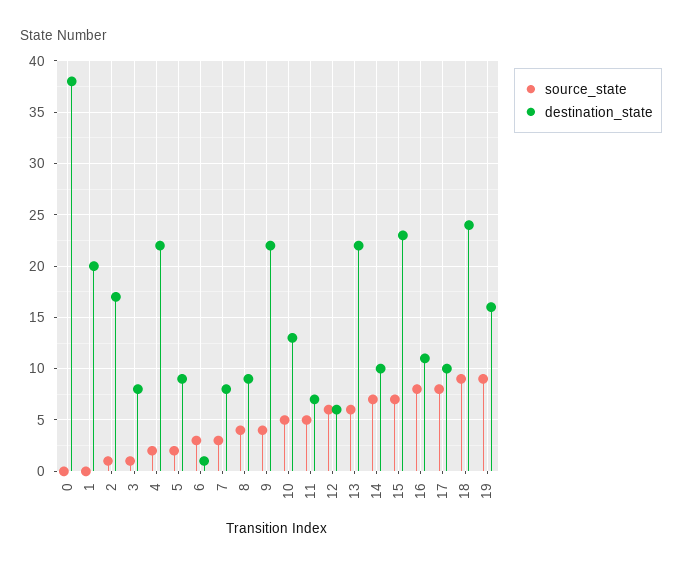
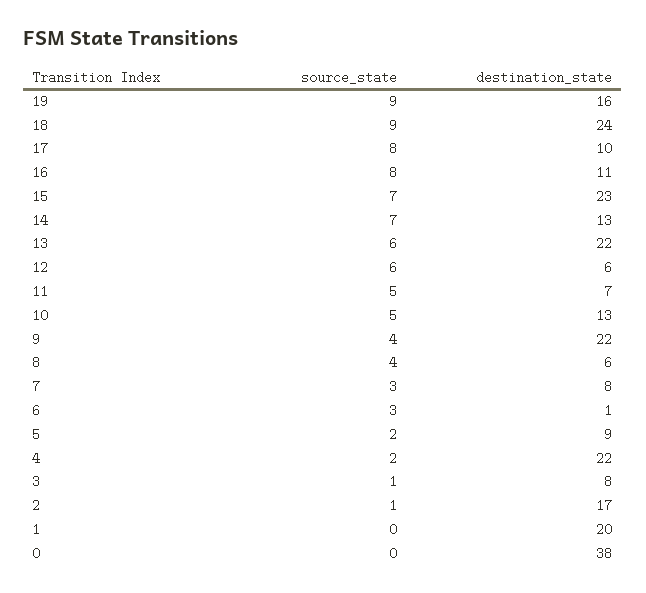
destination_state, 8: 9 -> 6
destination_state, 14: 10 -> 13

